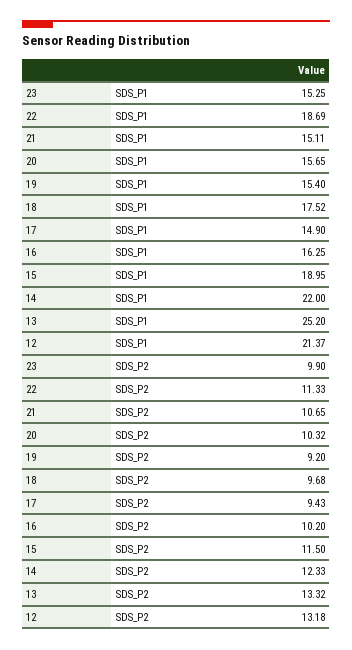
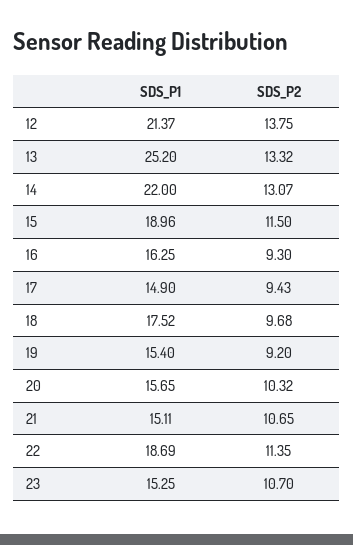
15, SDS_P1: 18.95 -> 18.96
23, SDS_P2: 9.9 -> 10.7
22, SDS_P2: 11.33 -> 11.35
16, SDS_P2: 10.2 -> 9.3
14, SDS_P2: 12.33 -> 13.07
12, SDS_P2: 13.18 -> 13.75

